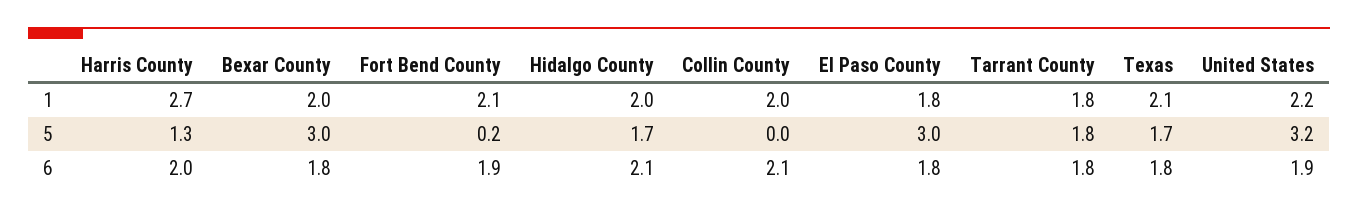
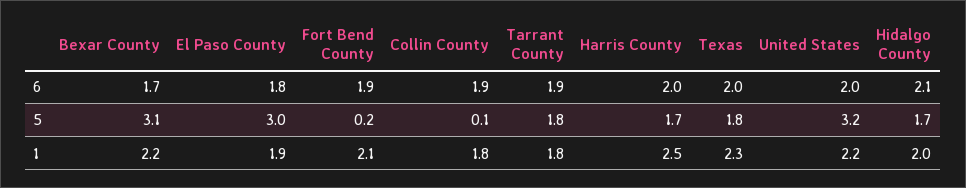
Harris County, 1: 2.7 -> 2.5
Bexar County, 1: 2 -> 2.2
Collin County, 1: 2 -> 1.8
El Paso County, 1: 1.8 -> 1.9
Texas, 1: 2.1 -> 2.3
Harris County, 5: 1.3 -> 1.7
Bexar County, 5: 3 -> 3.1
Collin County, 5: 0 -> 0.1
Texas, 5: 1.7 -> 1.8
Bexar County, 6: 1.8 -> 1.7
Collin County, 6: 2.1 -> 1.9
Tarrant County, 6: 1.8 -> 1.9
Texas, 6: 1.8 -> 2
United States, 6: 1.9 -> 2

